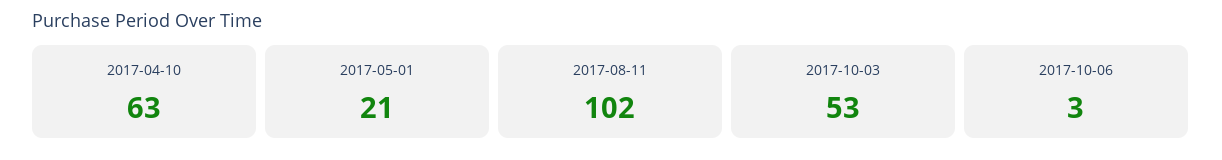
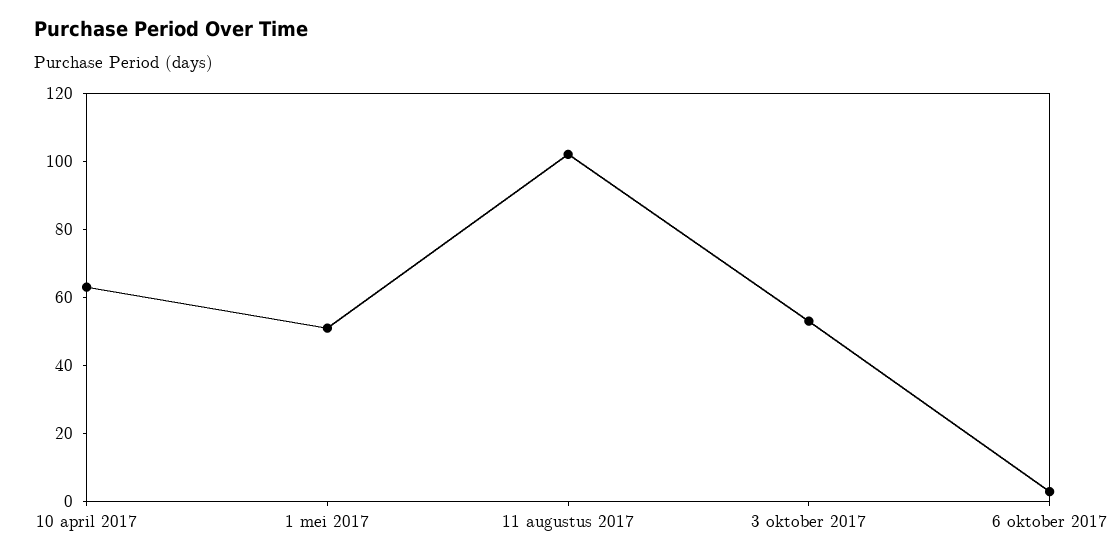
2017-05-01: 21 -> 50

